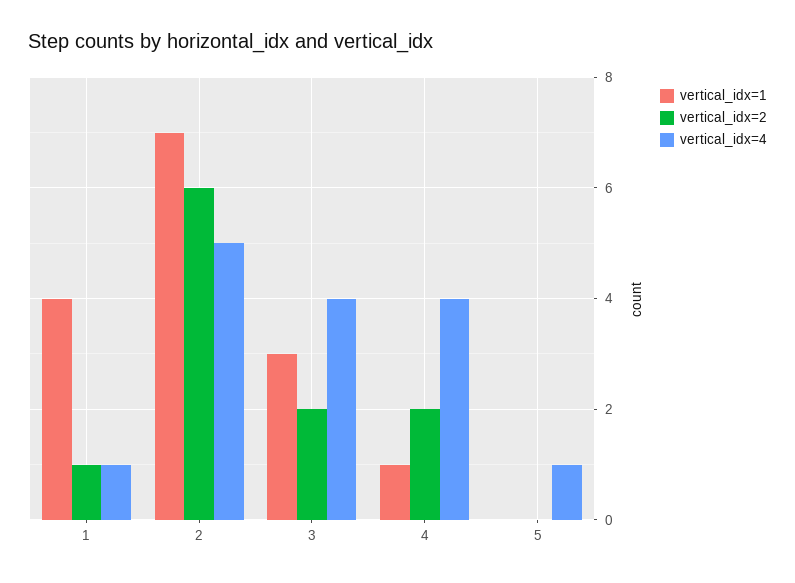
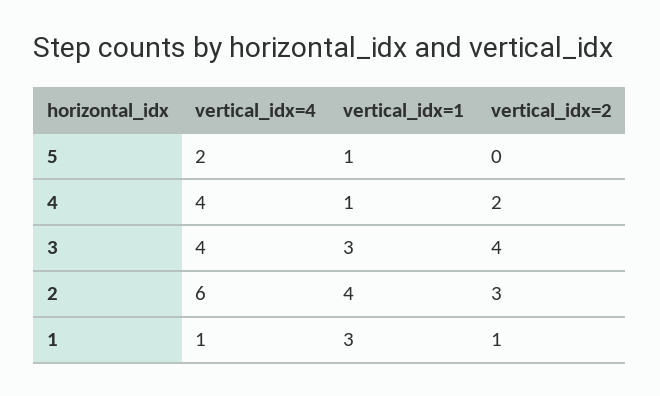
vertical_idx=1, 1: 4 -> 3
vertical_idx=1, 2: 7 -> 4
vertical_idx=2, 2: 6 -> 3
vertical_idx=4, 2: 5 -> 6
vertical_idx=2, 3: 2 -> 4
vertical_idx=1, 5: 0 -> 1
vertical_idx=4, 5: 1 -> 2

